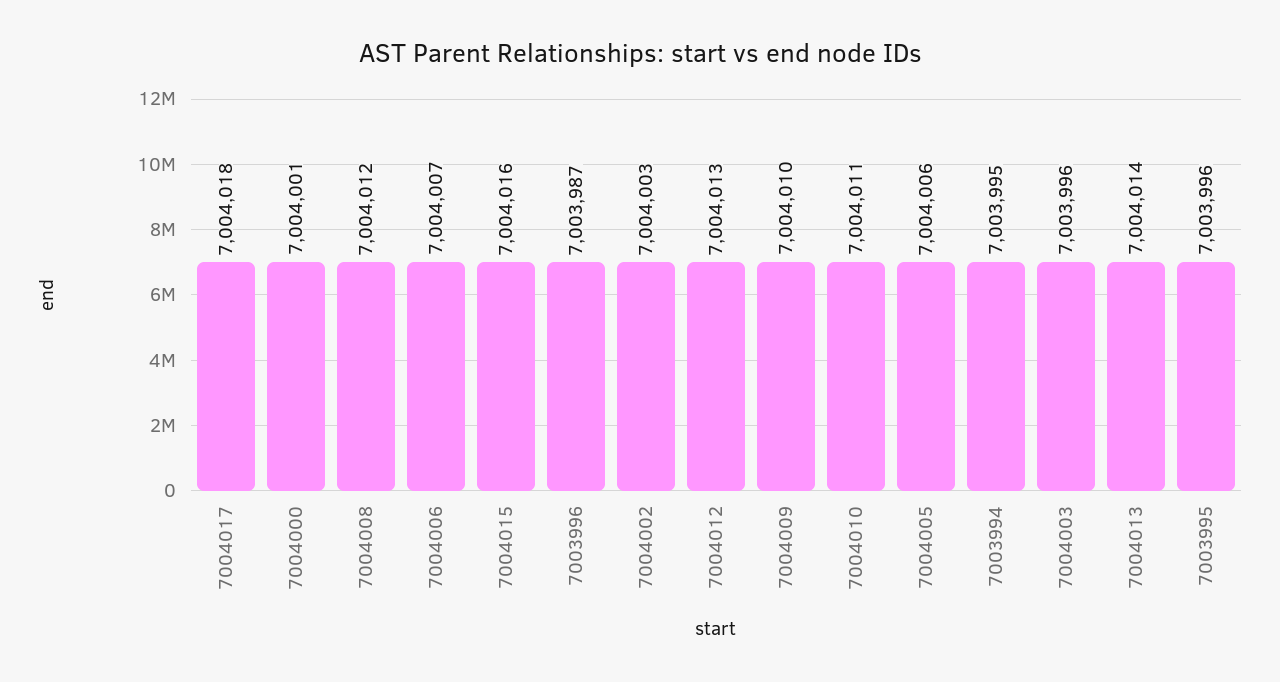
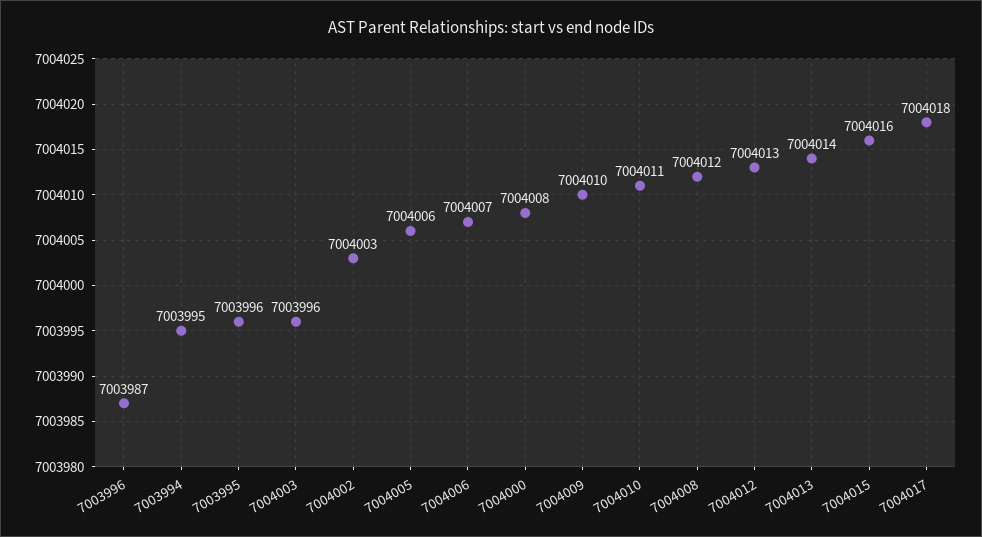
7004000: 7004001 -> 7004008

